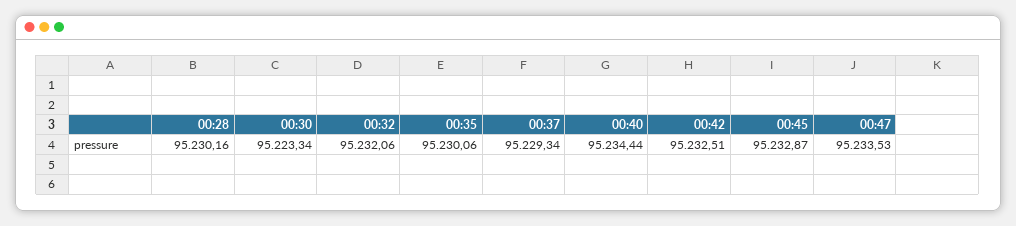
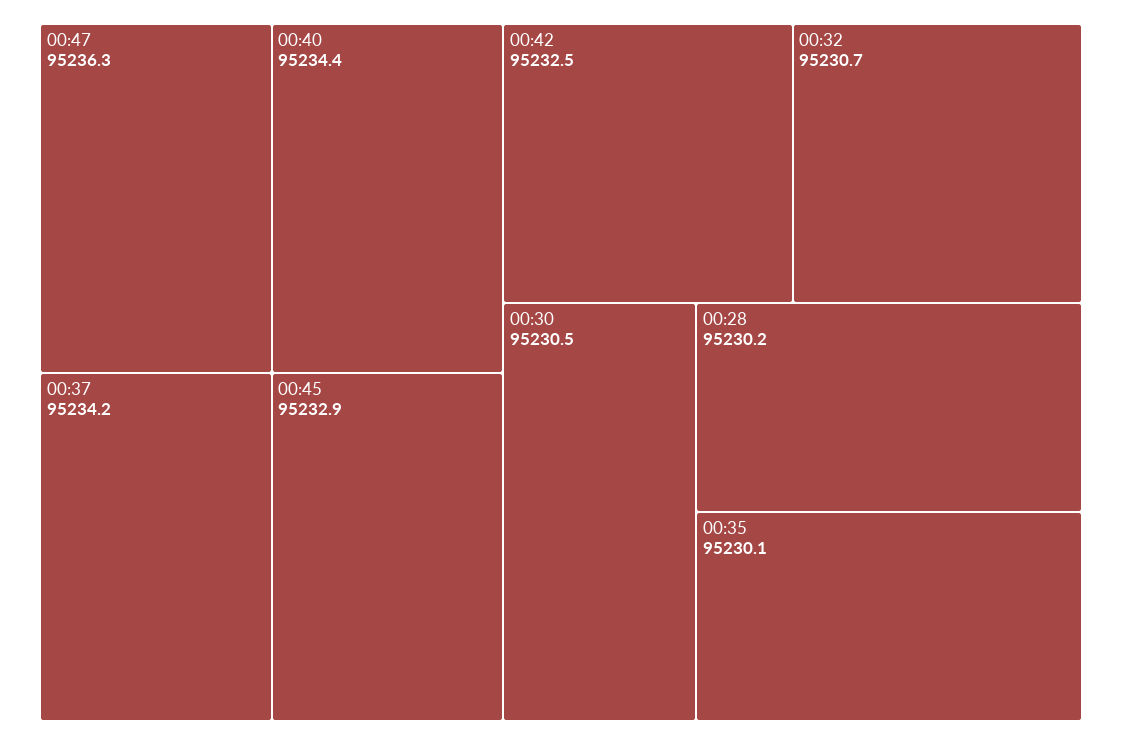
00:30: 95223.34 -> 95230.5
00:32: 95232.06 -> 95230.7
00:37: 95229.34 -> 95234.2
00:47: 95233.53 -> 95236.3

